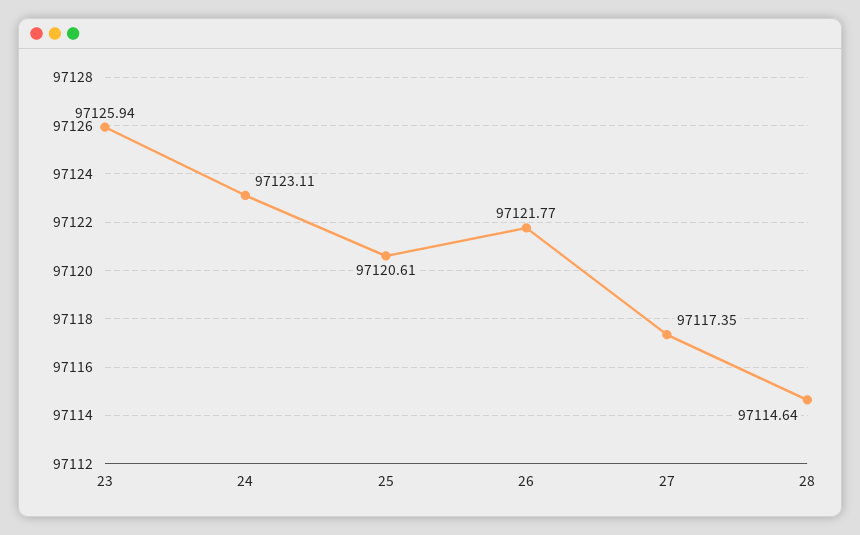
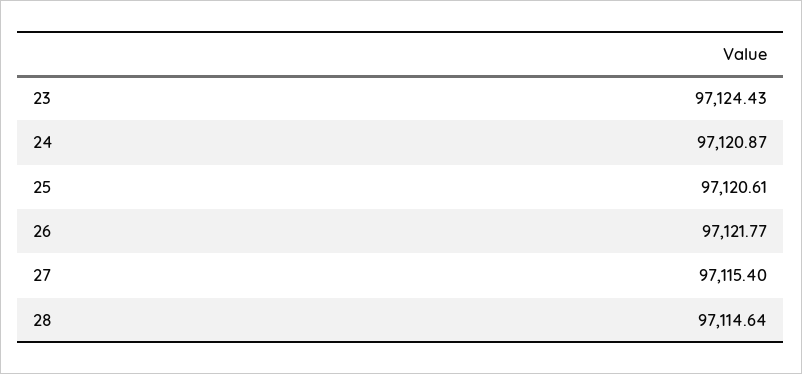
23: 97125.94 -> 97124.43
24: 97123.11 -> 97120.87
27: 97117.35 -> 97115.4

